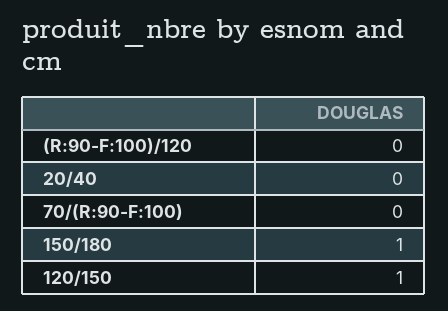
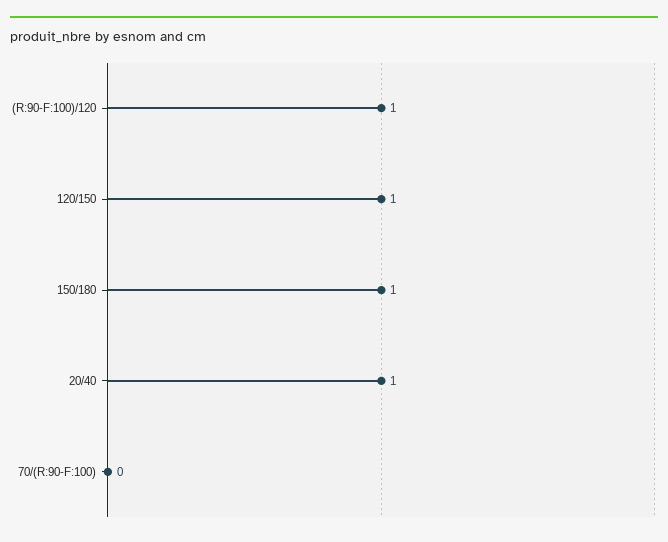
(R:90-F:100)/120: 0 -> 1
20/40: 0 -> 1

